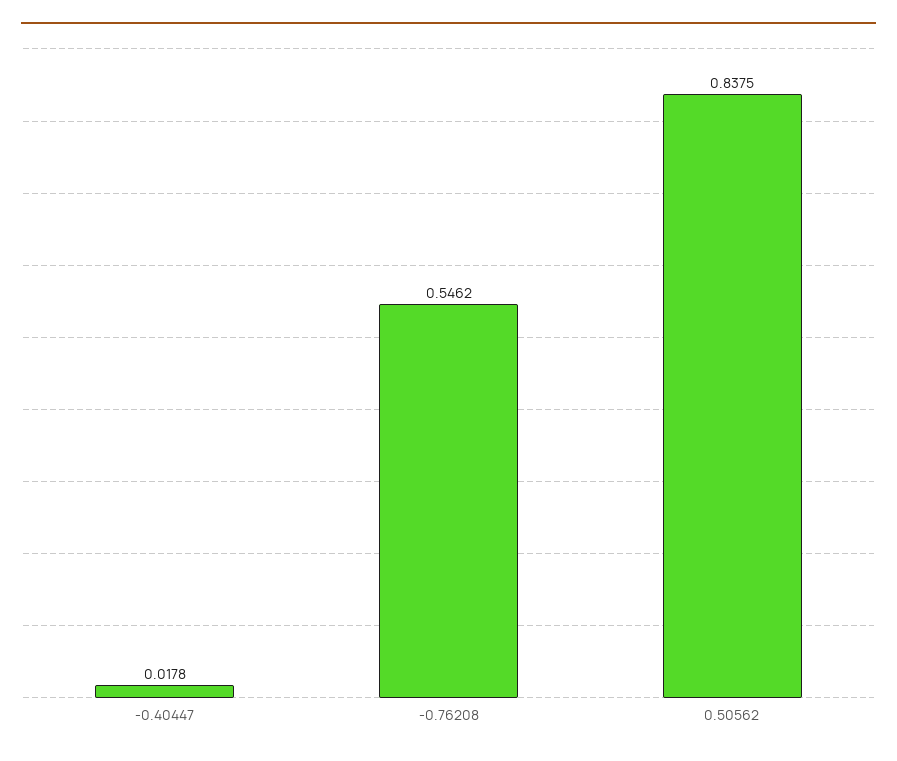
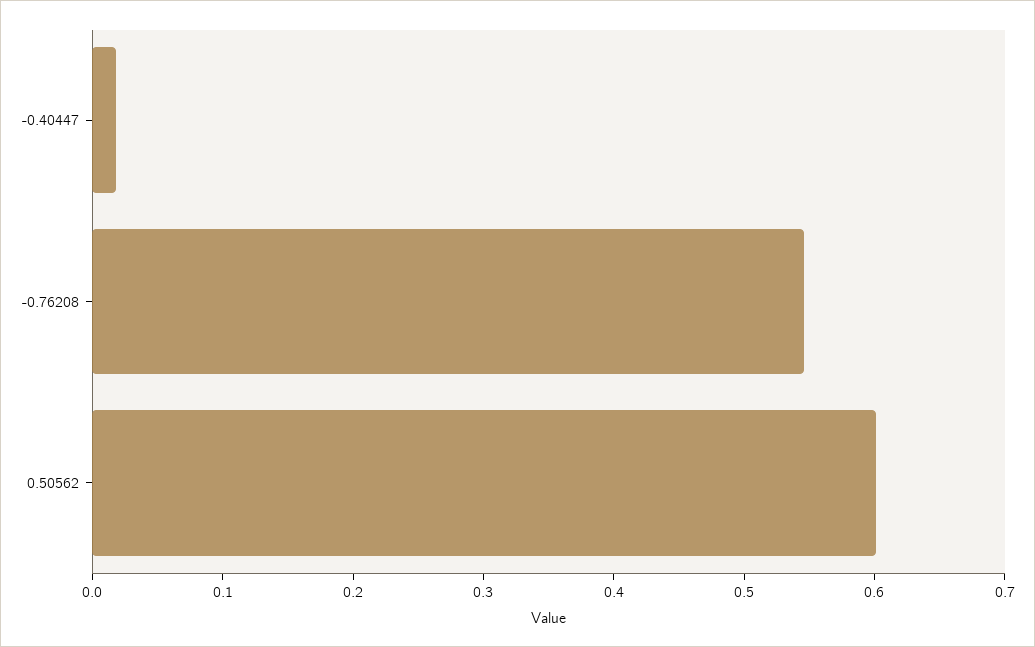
0.50562: 0.8375 -> 0.6

